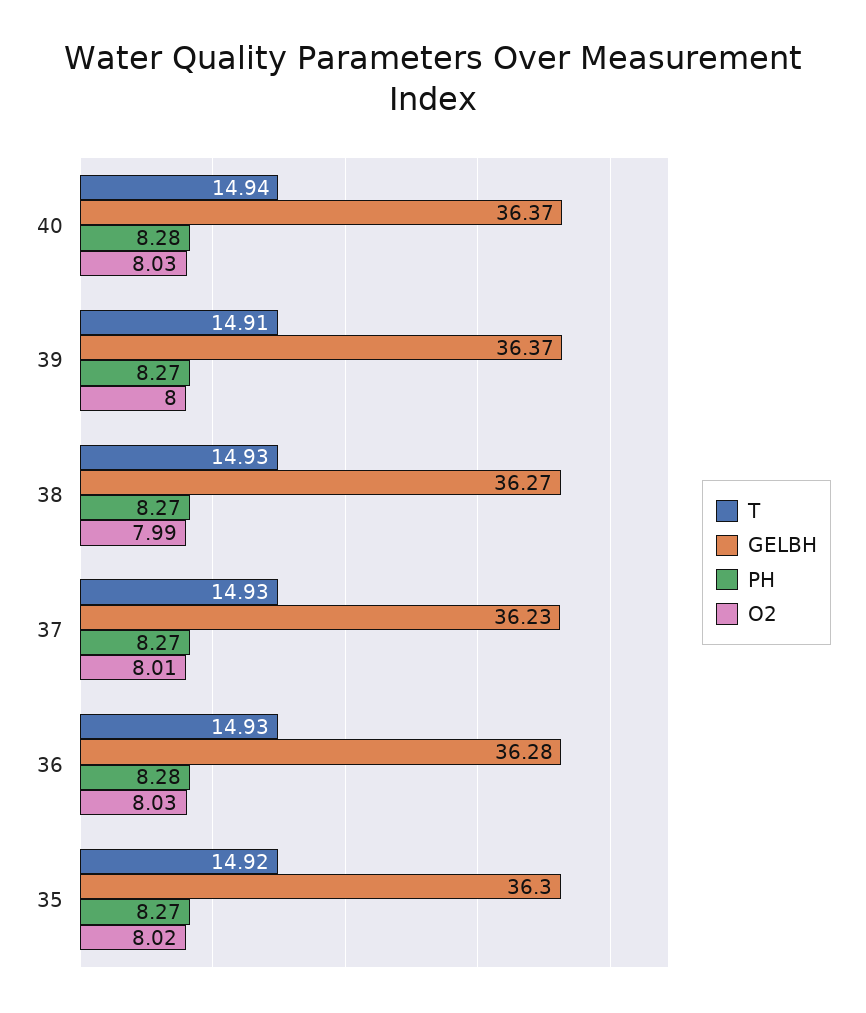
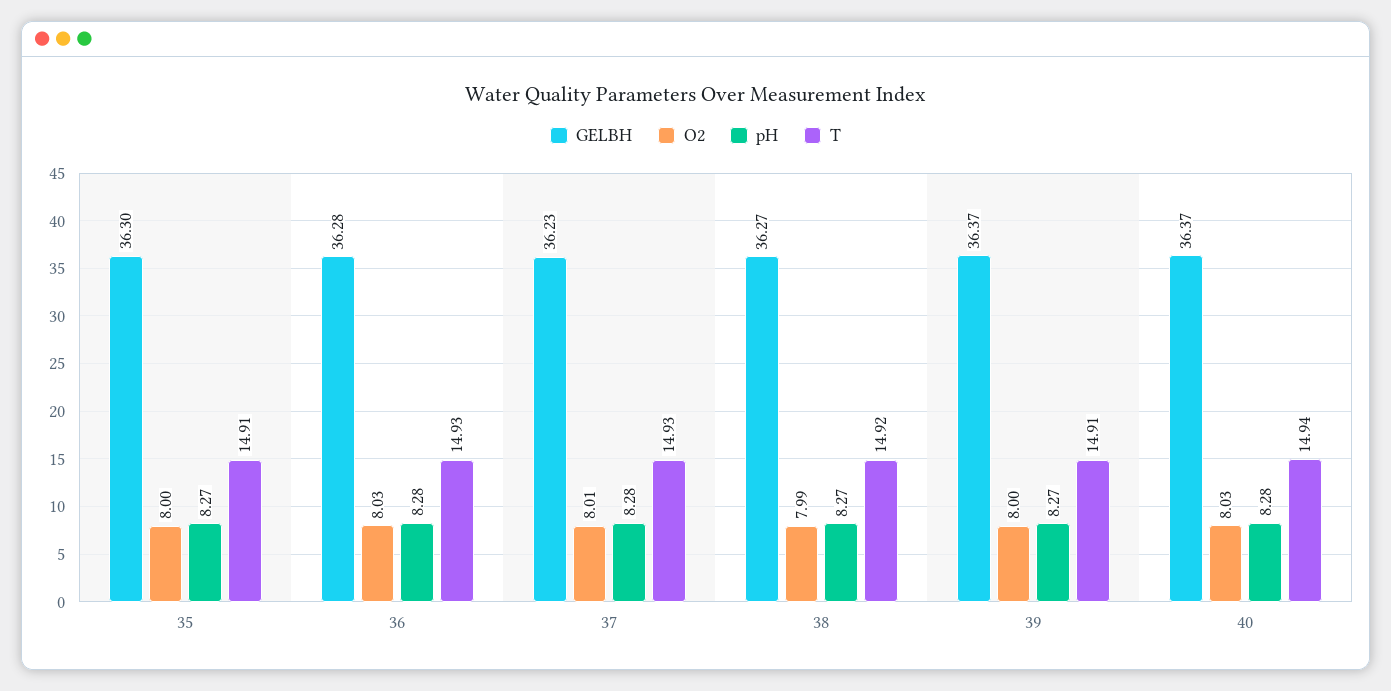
T, 38: 14.93 -> 14.92
PH, 37: 8.27 -> 8.28
T, 35: 14.92 -> 14.91
O2, 35: 8.02 -> 8

